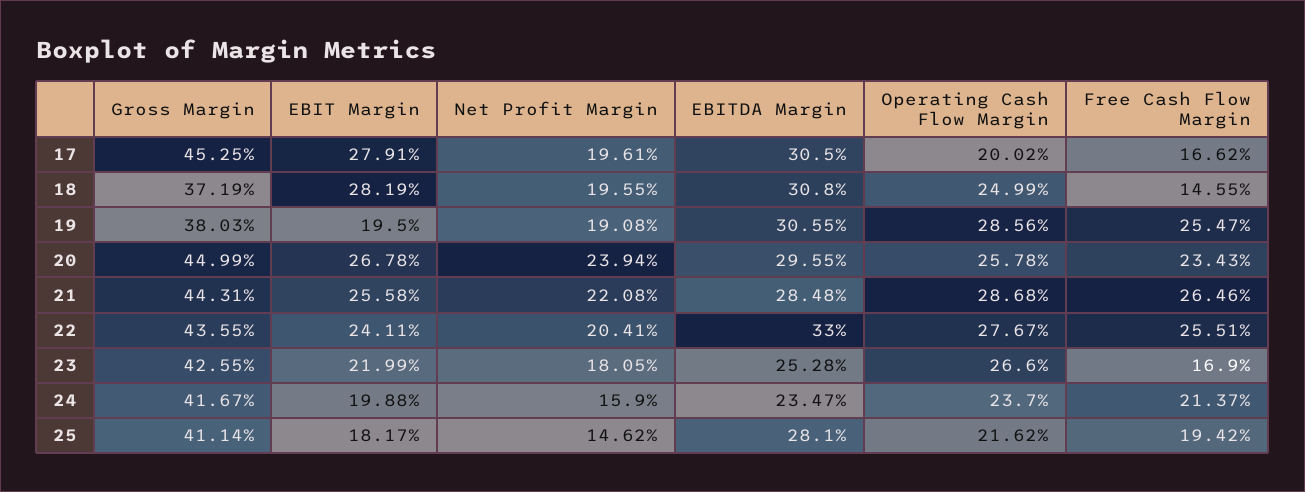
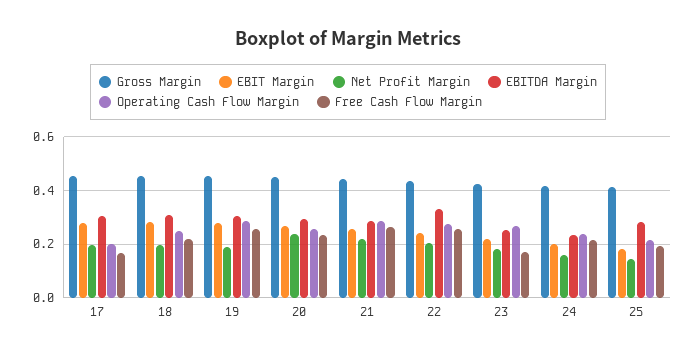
Gross Margin, 18: 0.3719 -> 0.45
Free Cash Flow Margin, 18: 0.1455 -> 0.225
Gross Margin, 19: 0.3803 -> 0.45
EBIT Margin, 19: 0.195 -> 0.275

